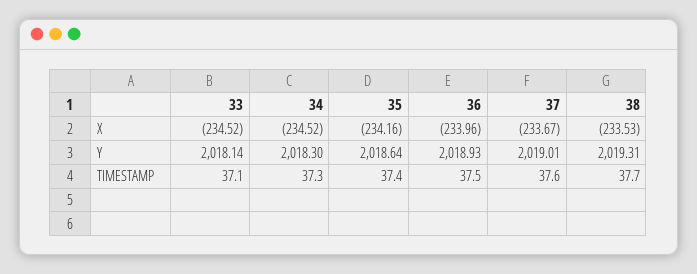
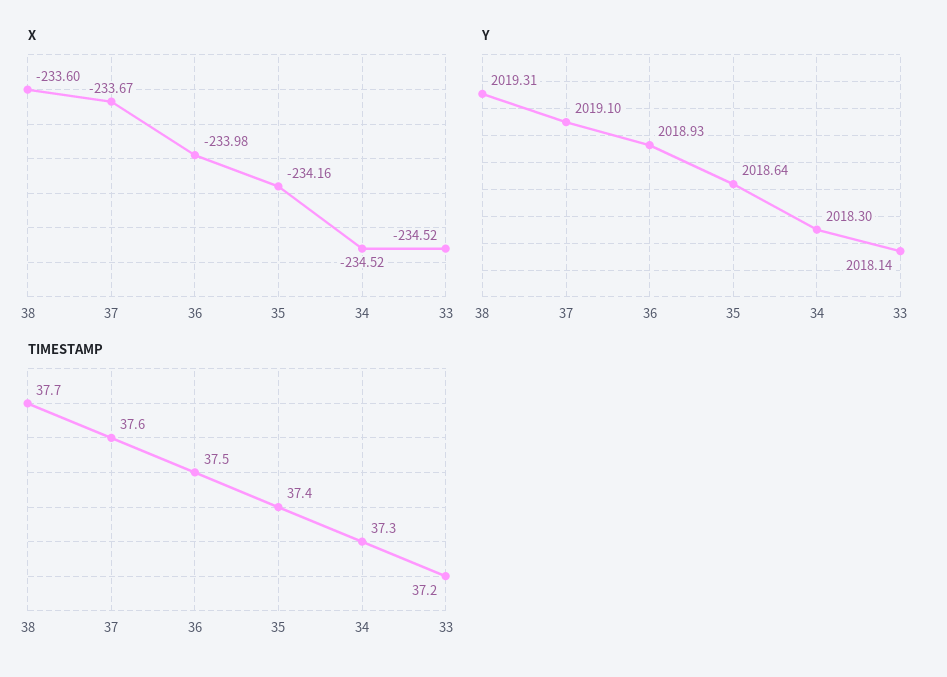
X, 36: -233.96 -> -233.98
X, 38: -233.53 -> -233.6
Y, 37: 2019.01 -> 2019.1
TIMESTAMP, 33: 37.1 -> 37.2

